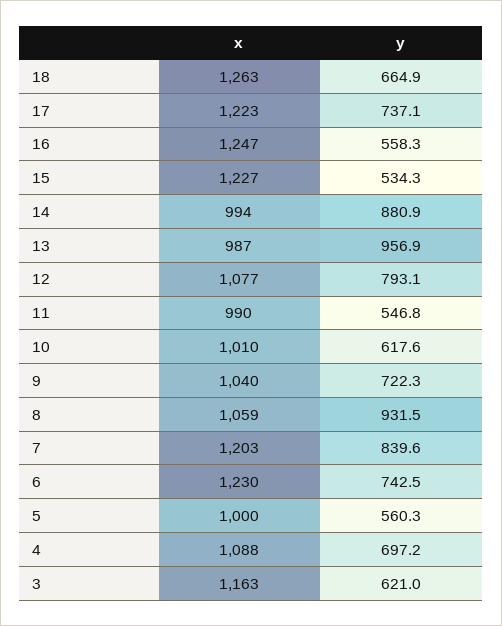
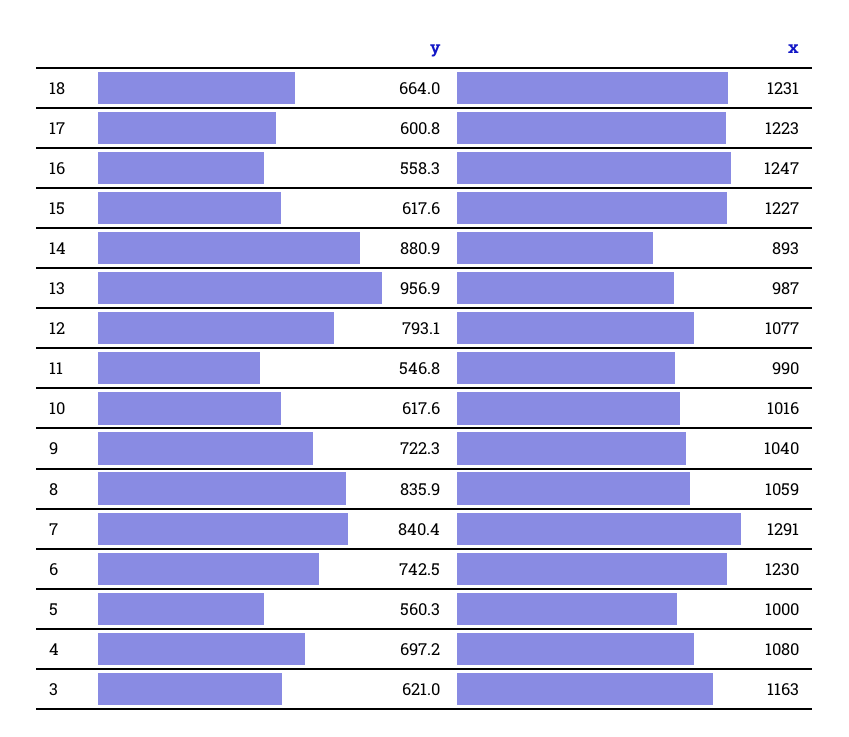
x, 18: 1263 -> 1231
y, 18: 664.9 -> 664
y, 17: 737.1 -> 600.8
y, 15: 534.3 -> 617.6
x, 14: 994 -> 893
x, 10: 1010 -> 1016
y, 8: 931.5 -> 835.9
x, 7: 1203 -> 1291
y, 7: 839.6 -> 840.4
x, 4: 1088 -> 1080

